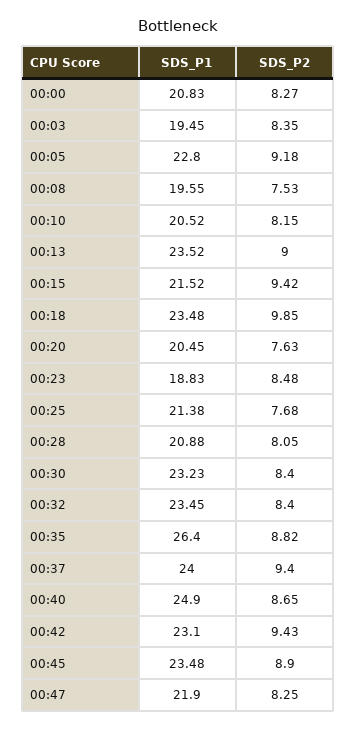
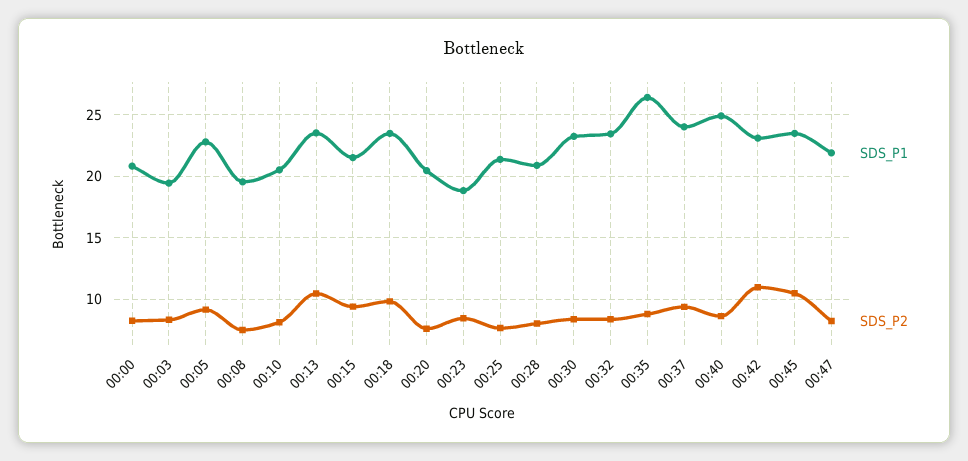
SDS_P2, 00:13: 9 -> 10.5
SDS_P2, 00:42: 9.43 -> 11
SDS_P2, 00:45: 8.9 -> 10.5

